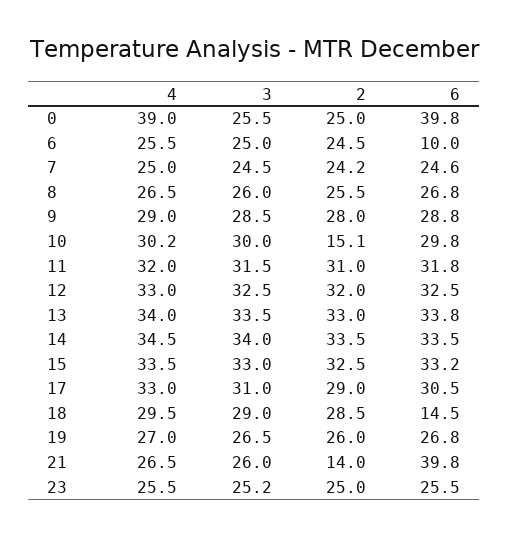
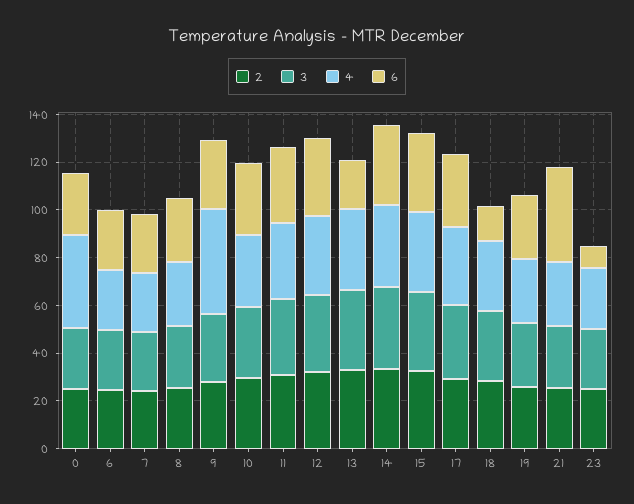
6, 0: 39.8 -> 25
6, 6: 10 -> 25
4, 9: 29 -> 45
2, 10: 15.1 -> 30
6, 13: 33.8 -> 20
2, 21: 14 -> 25
6, 23: 25.5 -> 10

